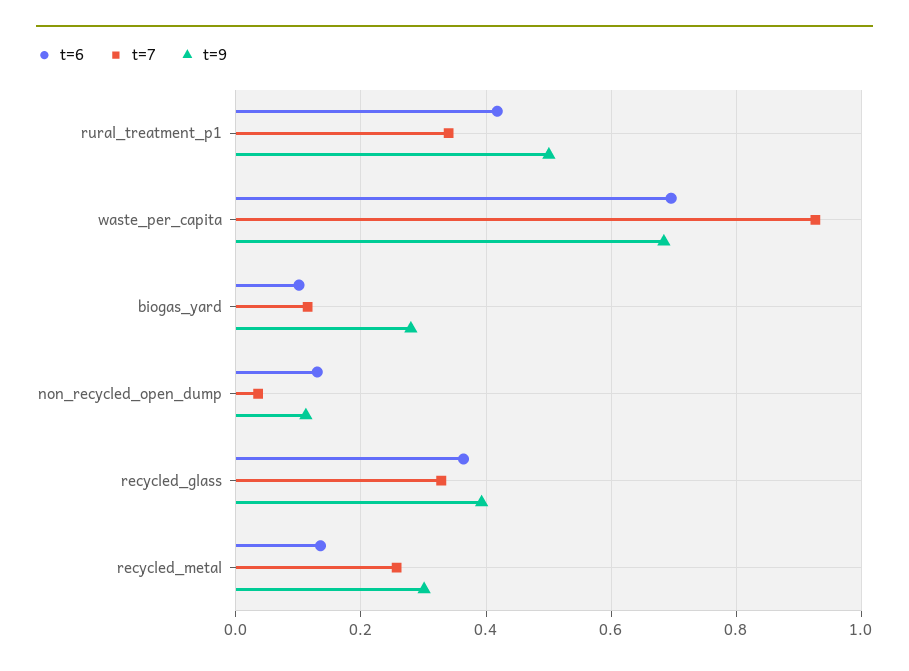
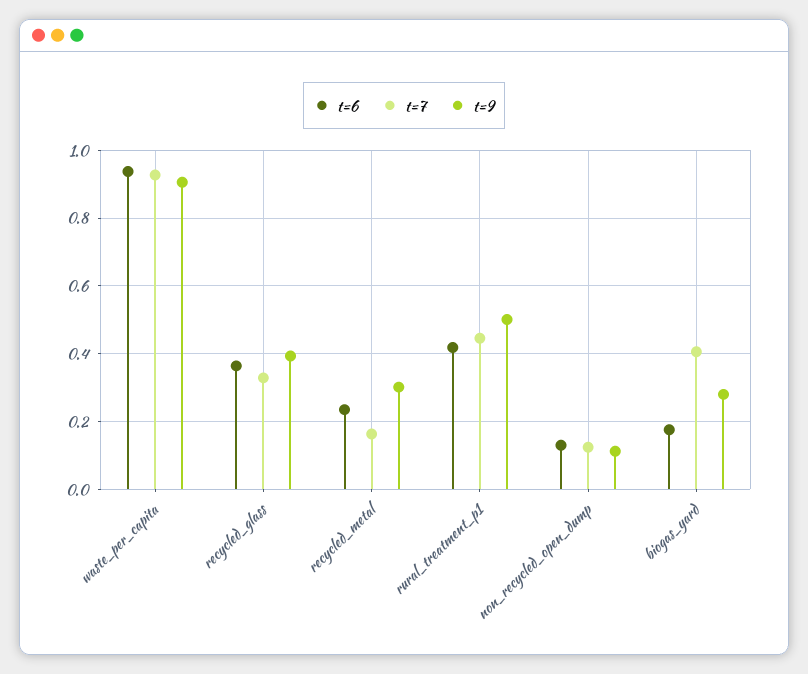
t=7, rural_treatment_p1: 0.34 -> 0.44
t=6, waste_per_capita: 0.7 -> 0.94
t=9, waste_per_capita: 0.68 -> 0.9
t=6, biogas_yard: 0.1 -> 0.18
t=7, biogas_yard: 0.12 -> 0.4
t=7, non_recycled_open_dump: 0.04 -> 0.12
t=6, recycled_metal: 0.14 -> 0.24
t=7, recycled_metal: 0.26 -> 0.16

